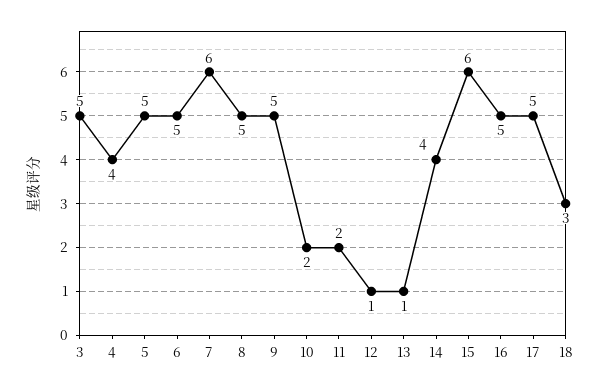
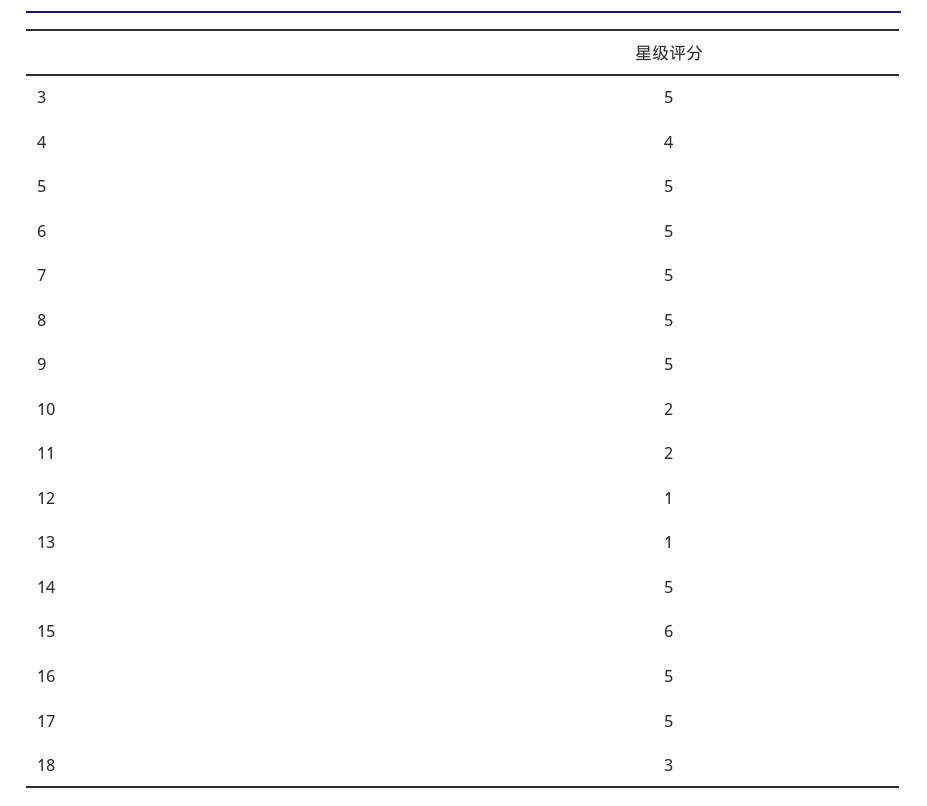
7: 6 -> 5
14: 4 -> 5

